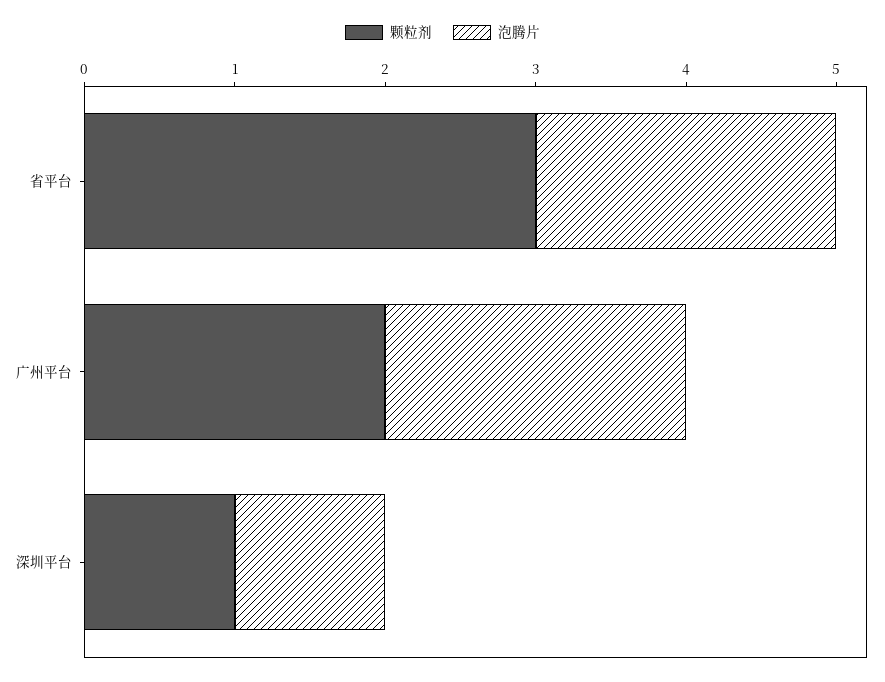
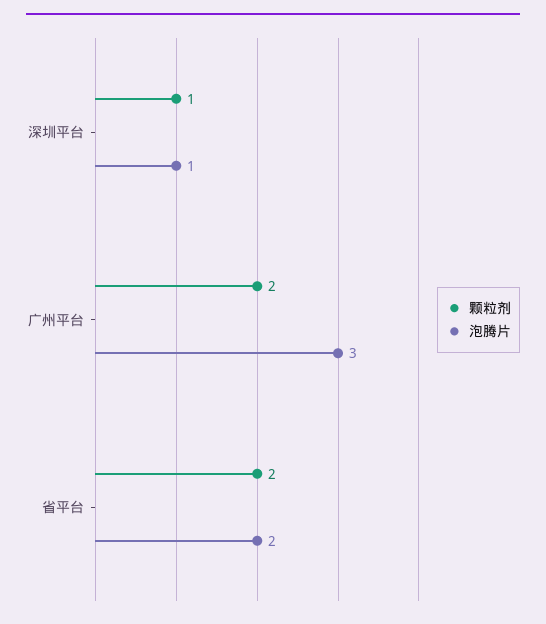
颗粒剂, 省平台: 3 -> 2
泡腾片, 广州平台: 2 -> 3

